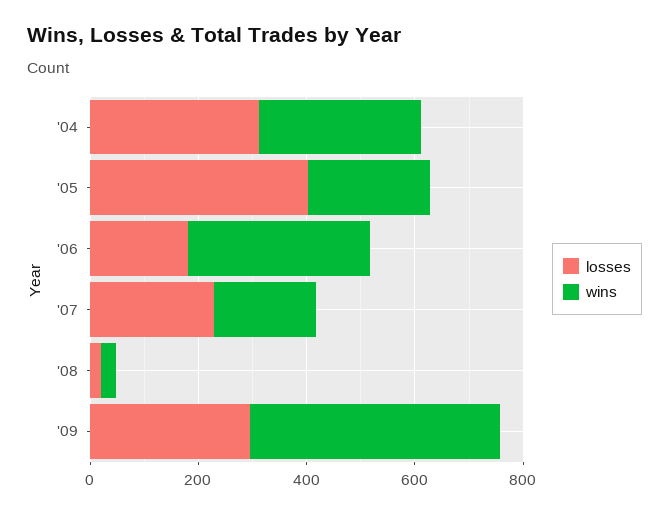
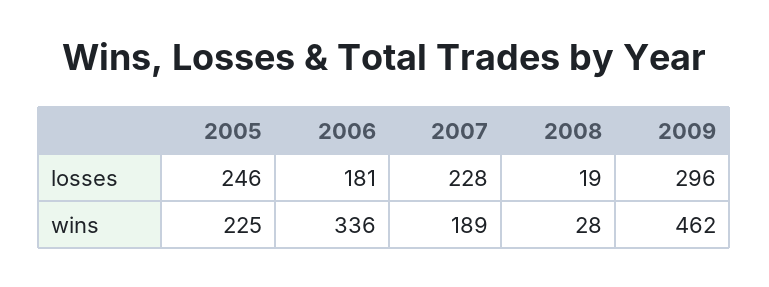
losses, '04: 300 -> none
wins, '04: 300 -> none
losses, '05: 400 -> 246

